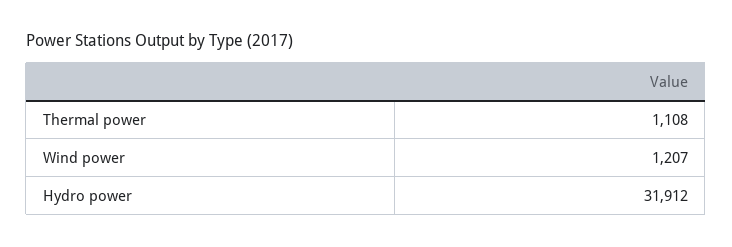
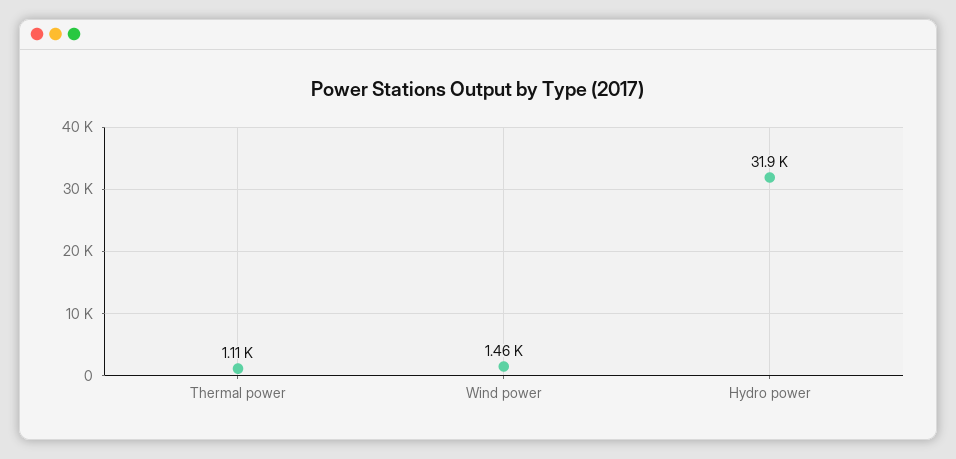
Wind power: 1207 -> 1460

